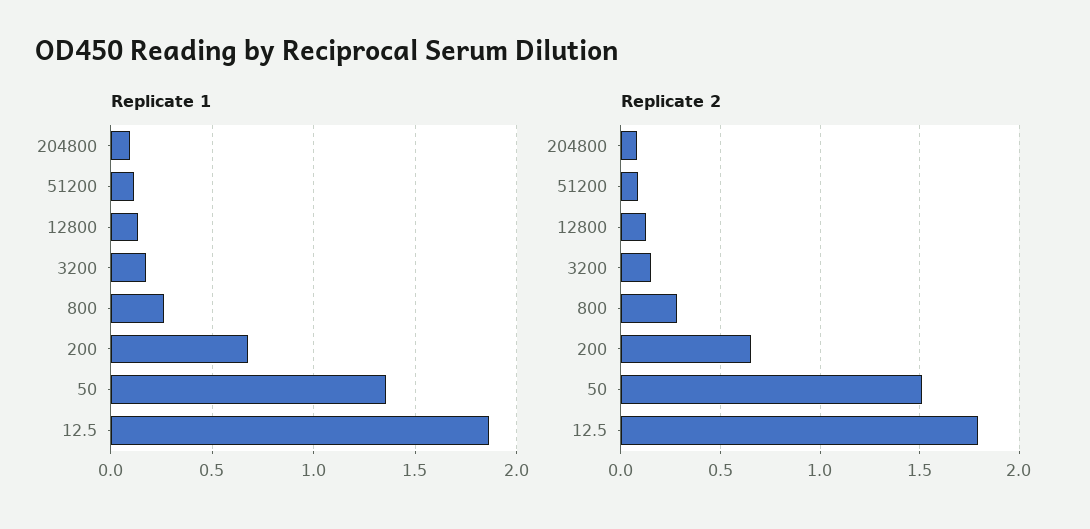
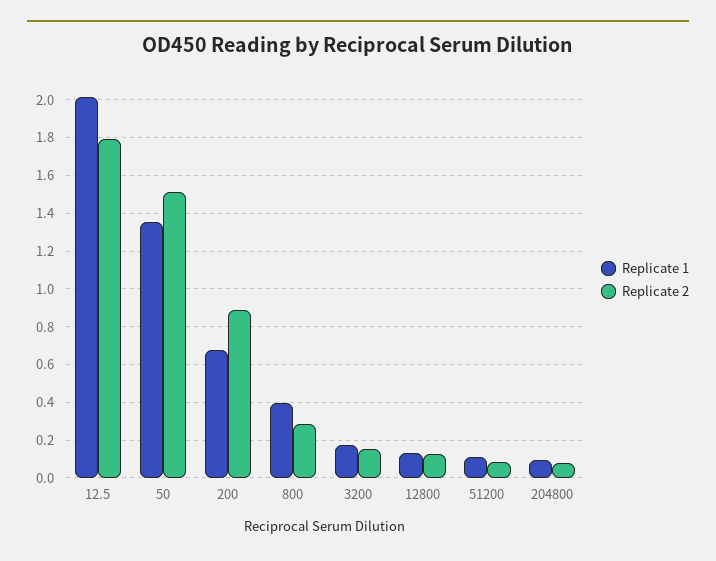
Replicate 1, 800: 0.25 -> 0.4
Replicate 1, 12.5: 1.85 -> 2
Replicate 2, 200: 0.65 -> 0.9

